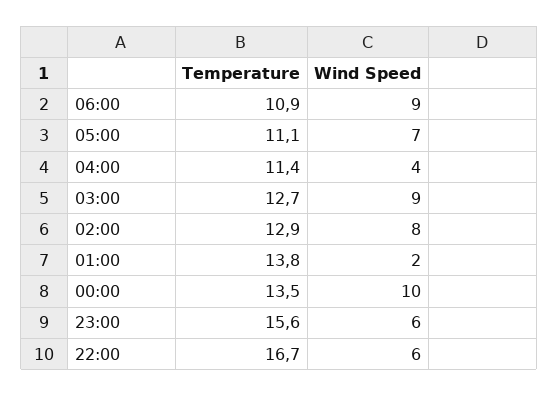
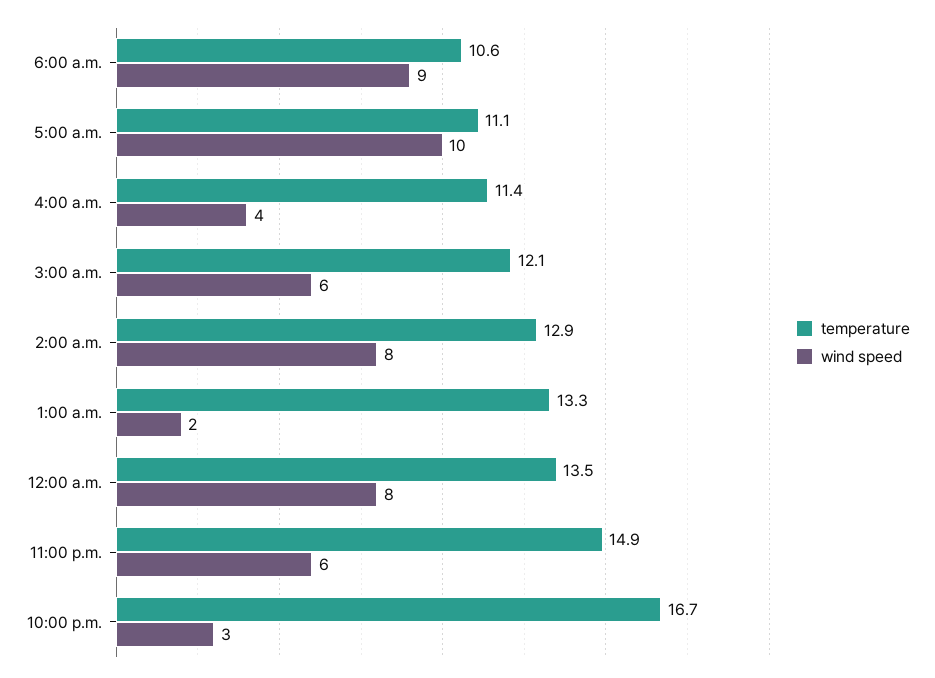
Temperature, 06:00: 10.9 -> 10.6
Wind Speed, 05:00: 7 -> 10
Temperature, 03:00: 12.7 -> 12.1
Wind Speed, 03:00: 9 -> 6
Temperature, 01:00: 13.8 -> 13.3
Wind Speed, 00:00: 10 -> 8
Temperature, 23:00: 15.6 -> 14.9
Wind Speed, 22:00: 6 -> 3

